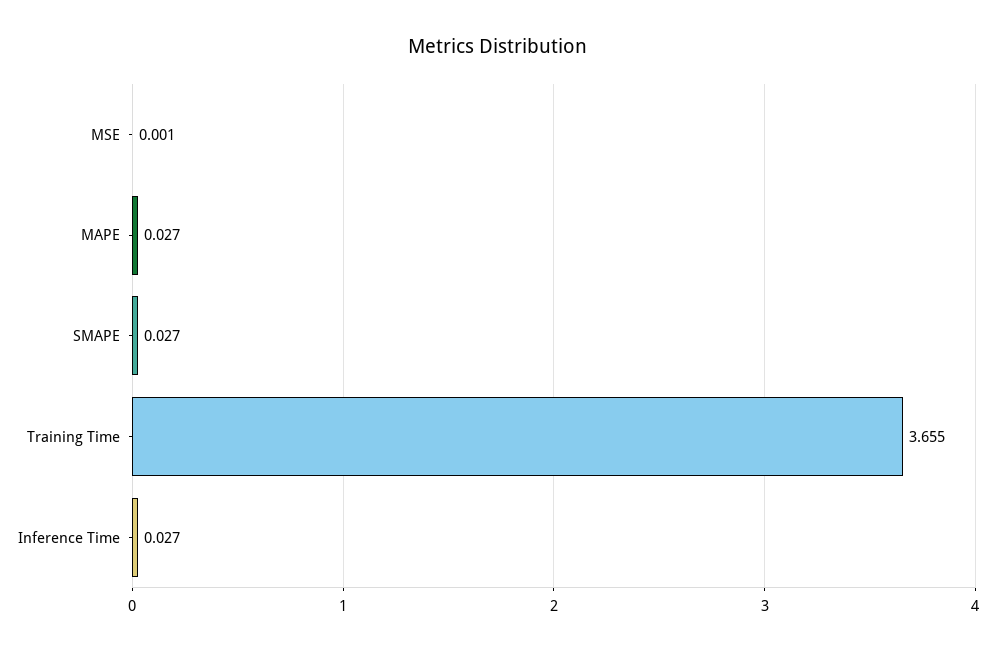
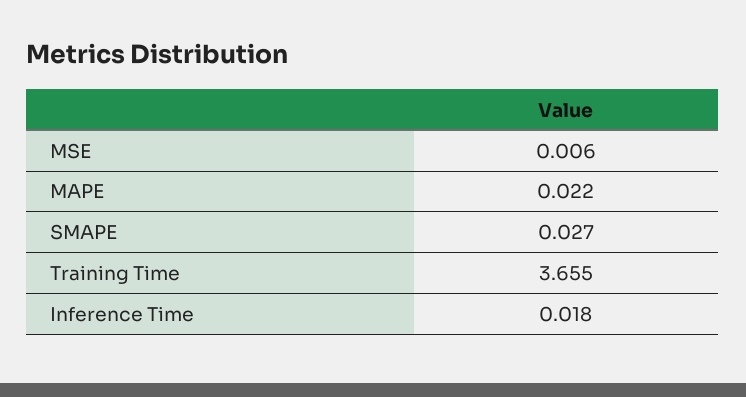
MSE: 0.001 -> 0.006
MAPE: 0.027 -> 0.022
Inference Time: 0.027 -> 0.018

